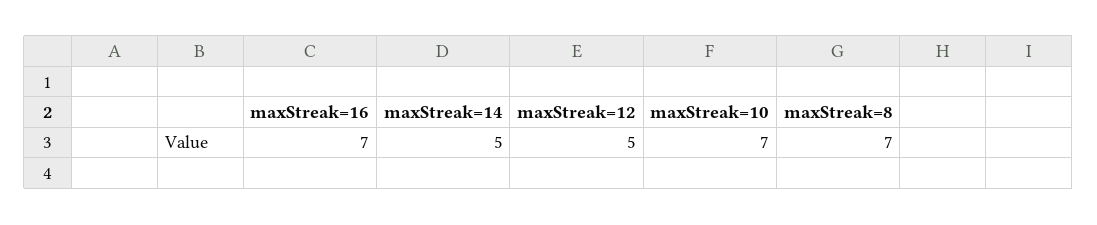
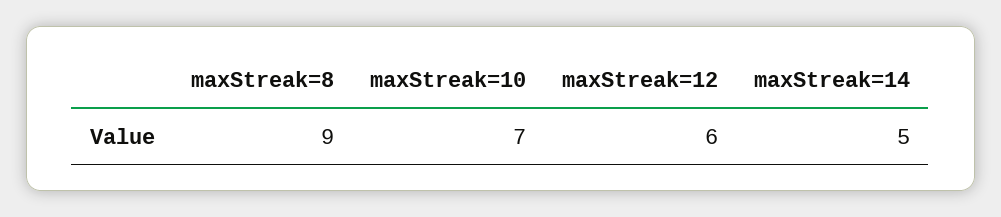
maxStreak=16: 7 -> none
maxStreak=12: 5 -> 6
maxStreak=8: 7 -> 9

